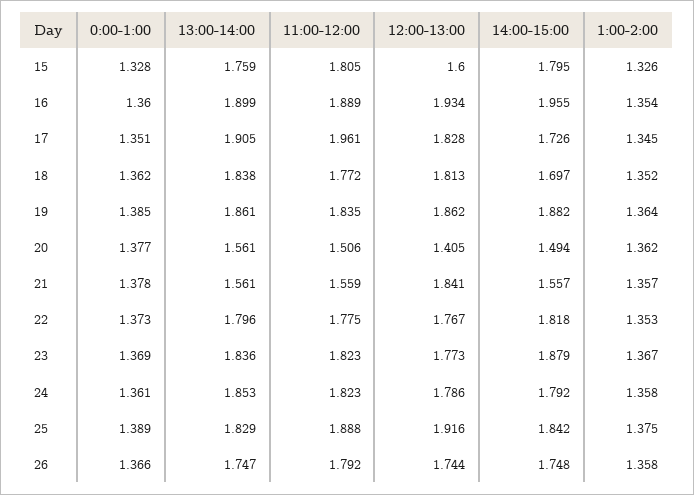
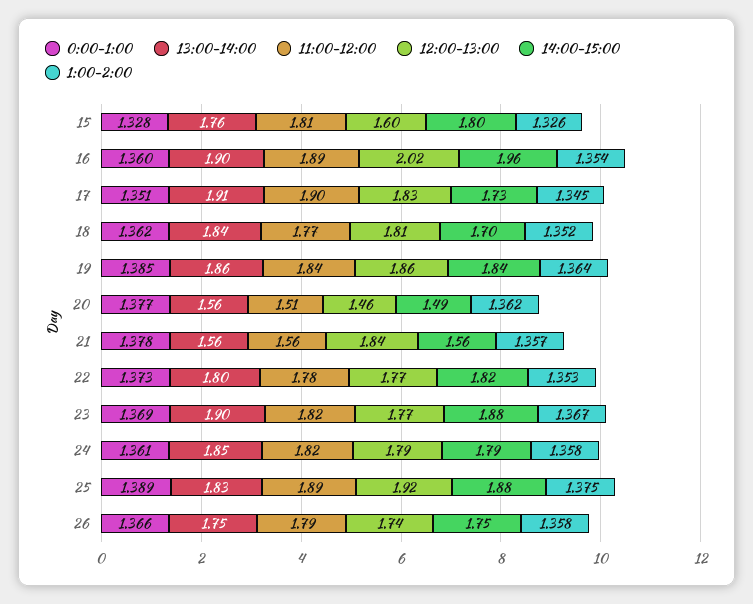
12:00-13:00, 16: 1.934 -> 2.02
11:00-12:00, 17: 1.961 -> 1.9
14:00-15:00, 19: 1.882 -> 1.84
12:00-13:00, 20: 1.405 -> 1.46
13:00-14:00, 23: 1.836 -> 1.9
14:00-15:00, 25: 1.842 -> 1.88

